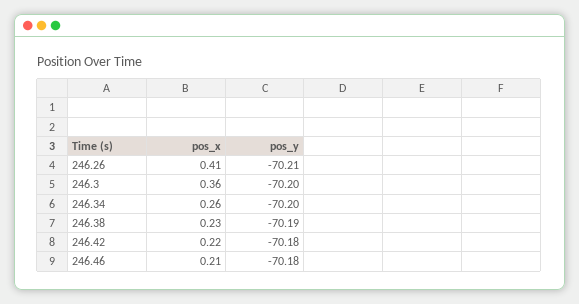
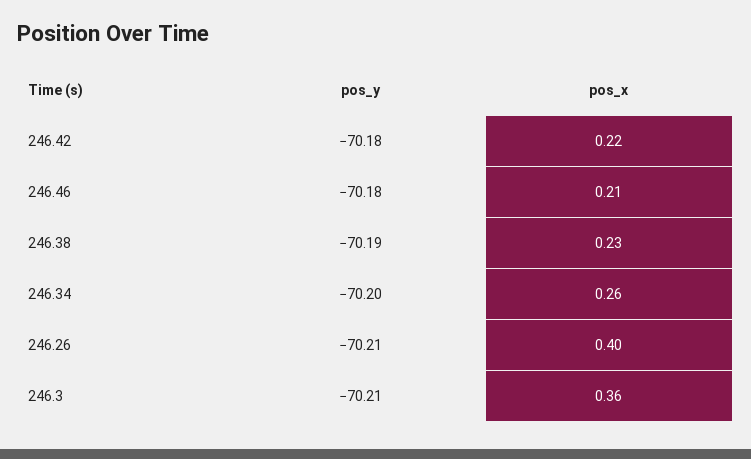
pos_x, 246.26: 0.41 -> 0.4
pos_y, 246.3: -70.2 -> -70.21

